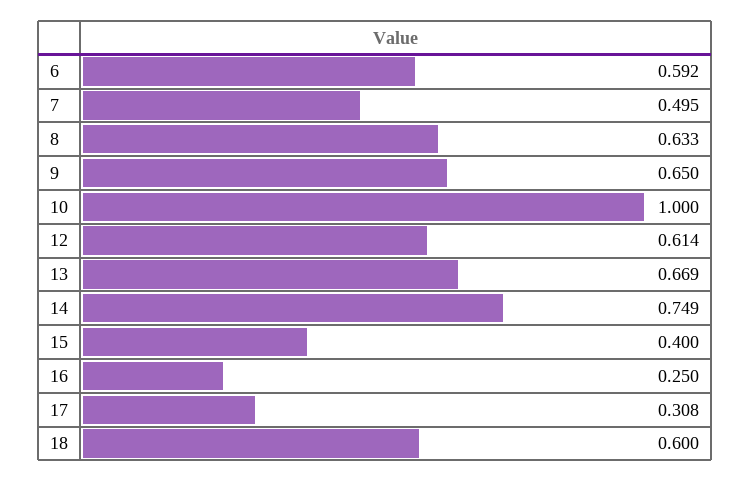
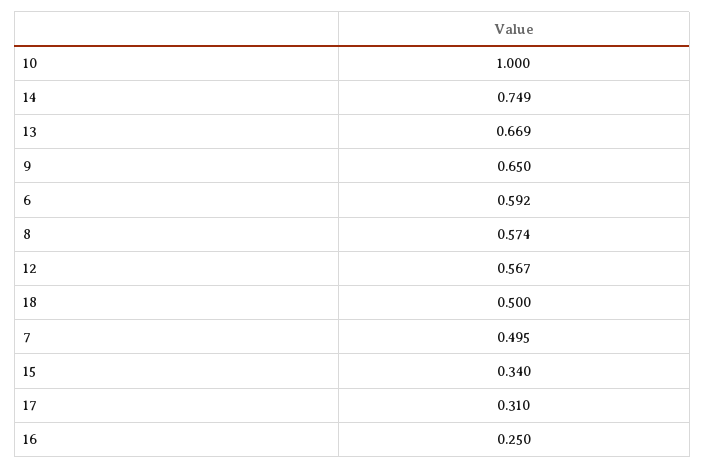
8: 0.633 -> 0.574
12: 0.614 -> 0.567
15: 0.4 -> 0.34
17: 0.308 -> 0.31
18: 0.6 -> 0.5

